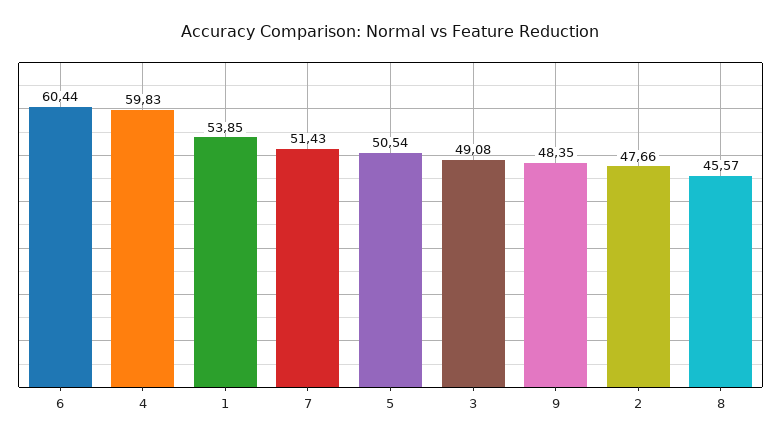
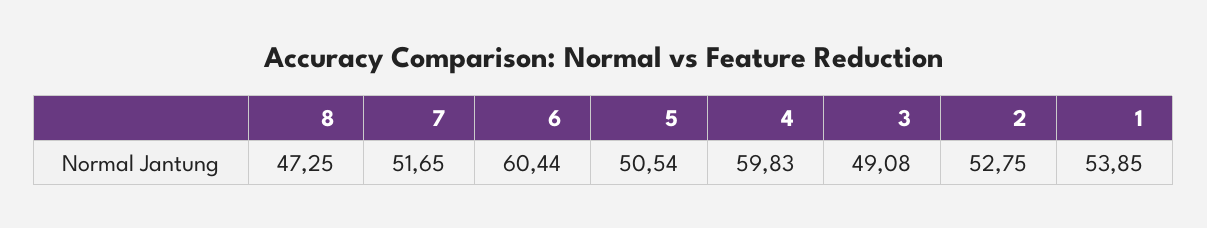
7: 51.43 -> 51.65
9: 48.35 -> none
2: 47.66 -> 52.75
8: 45.57 -> 47.25

